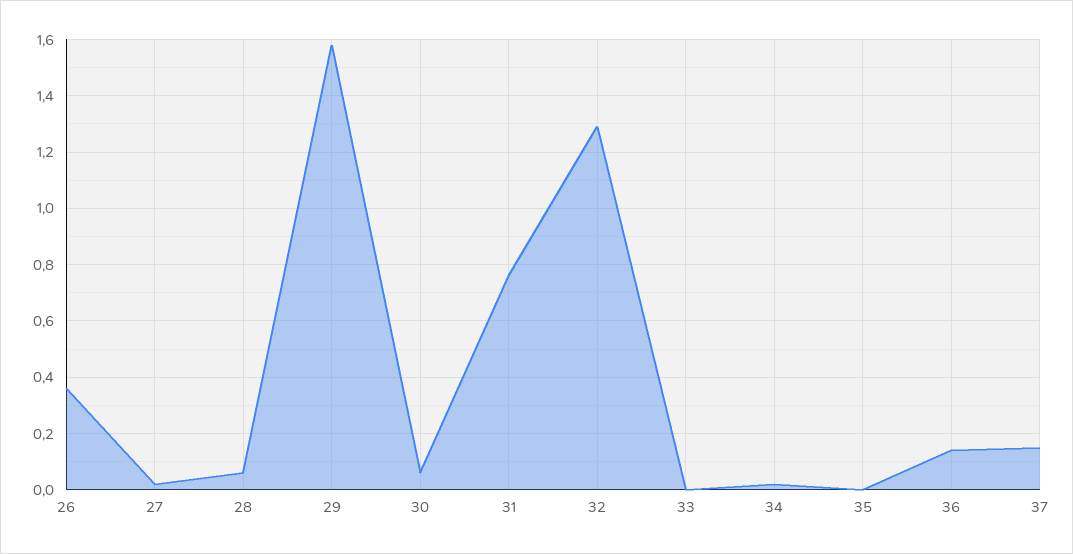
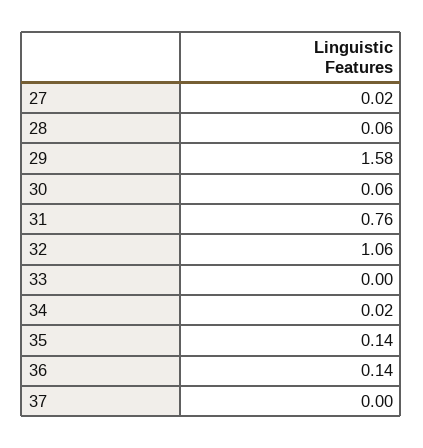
26: 0.35 -> none
32: 1.3 -> 1.06
35: 0 -> 0.14
37: 0.15 -> 0

